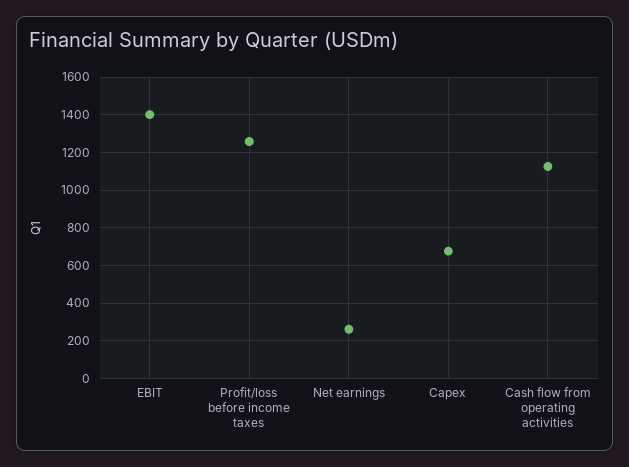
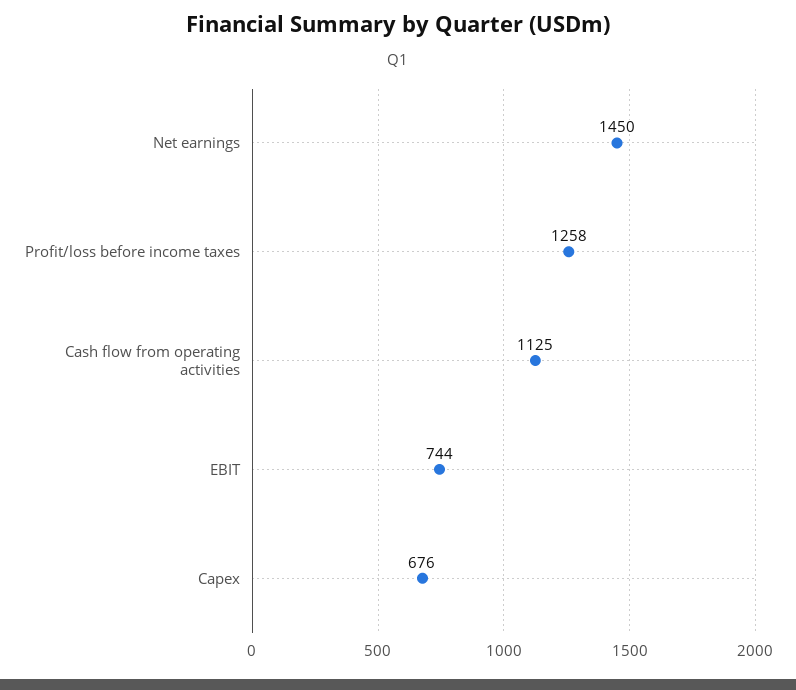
EBIT: 1400 -> 744
Net earnings: 250 -> 1450

